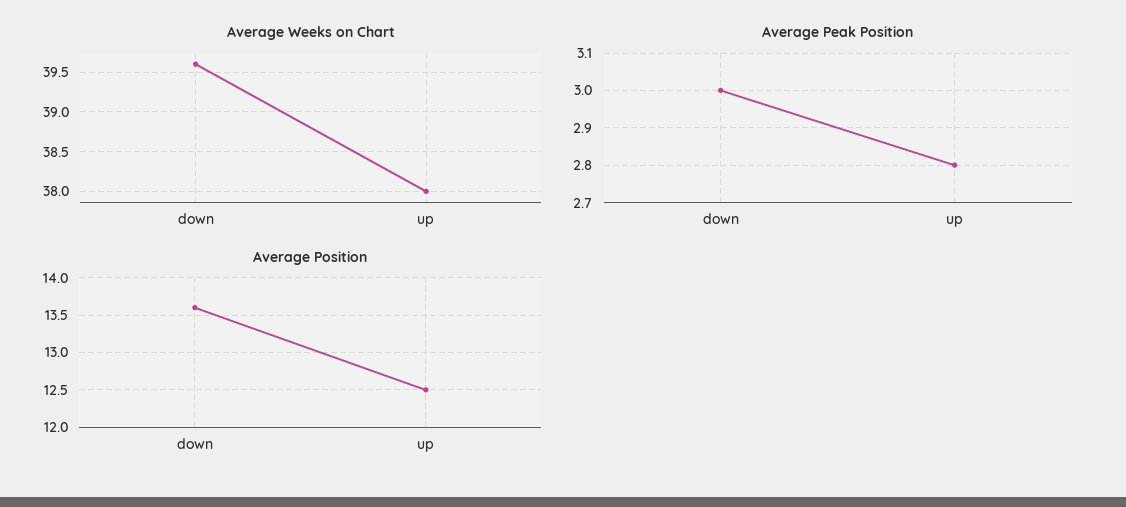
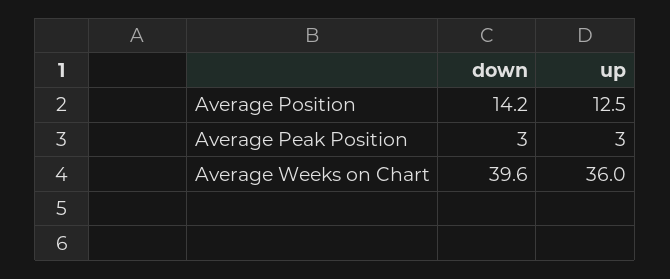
Average Weeks on Chart, up: 38 -> 36
Average Peak Position, up: 2.8 -> 3
Average Position, down: 13.6 -> 14.2

